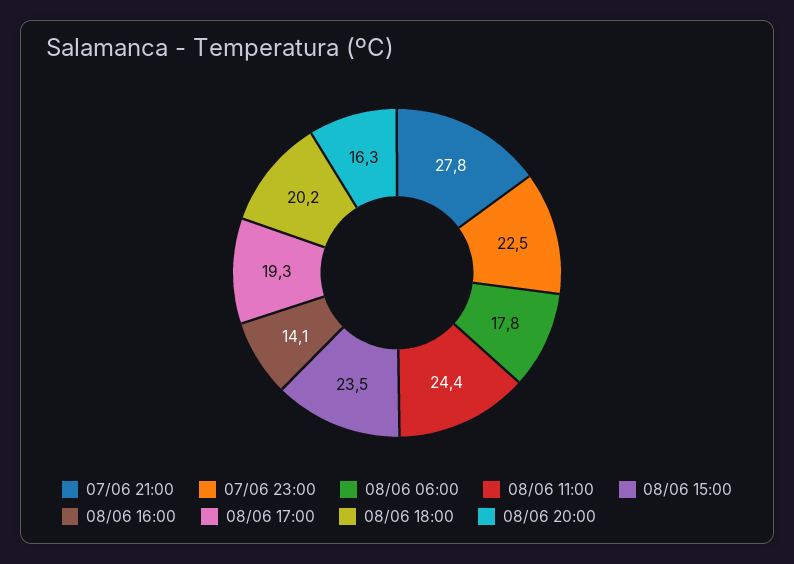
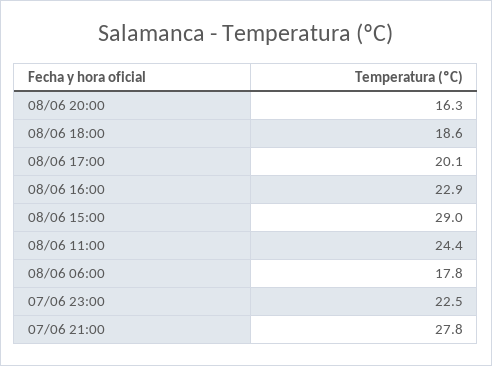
08/06 15:00: 23.5 -> 29
08/06 16:00: 14.1 -> 22.9
08/06 17:00: 19.3 -> 20.1
08/06 18:00: 20.2 -> 18.6

